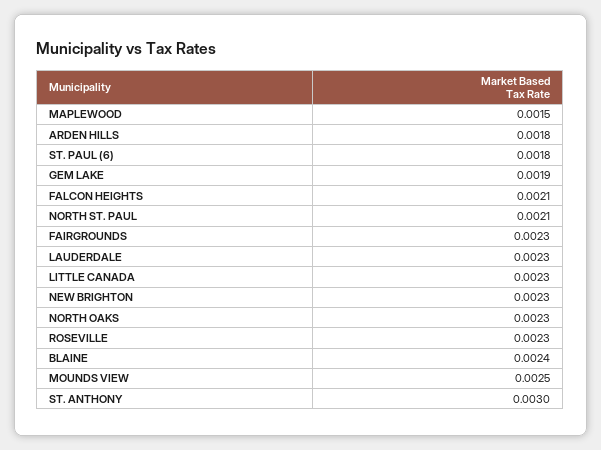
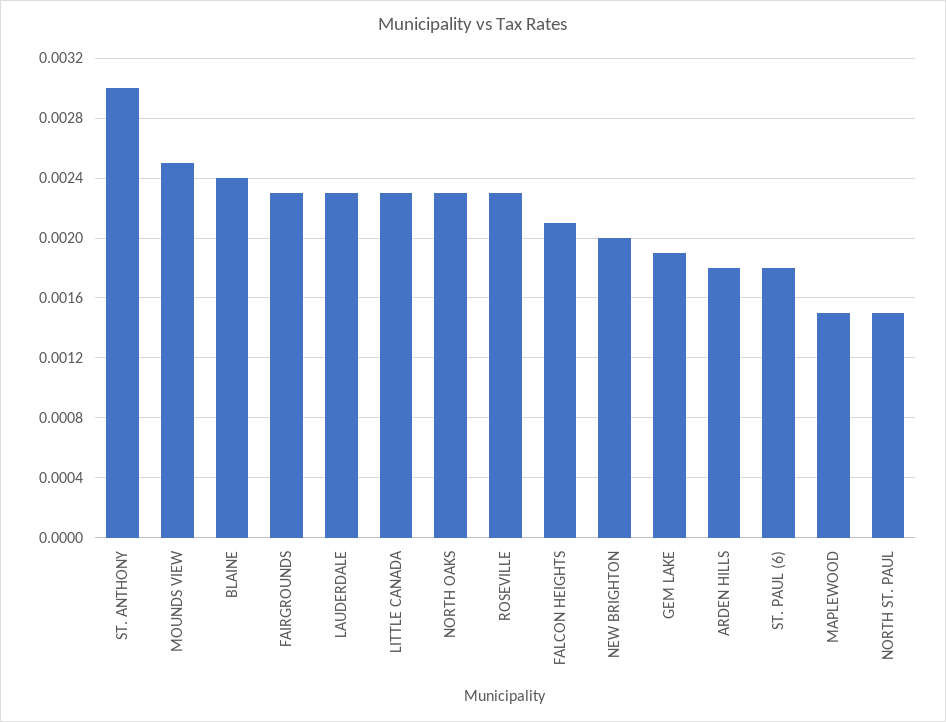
NORTH ST. PAUL: 0.0021 -> 0.0015
NEW BRIGHTON: 0.0023 -> 0.002

